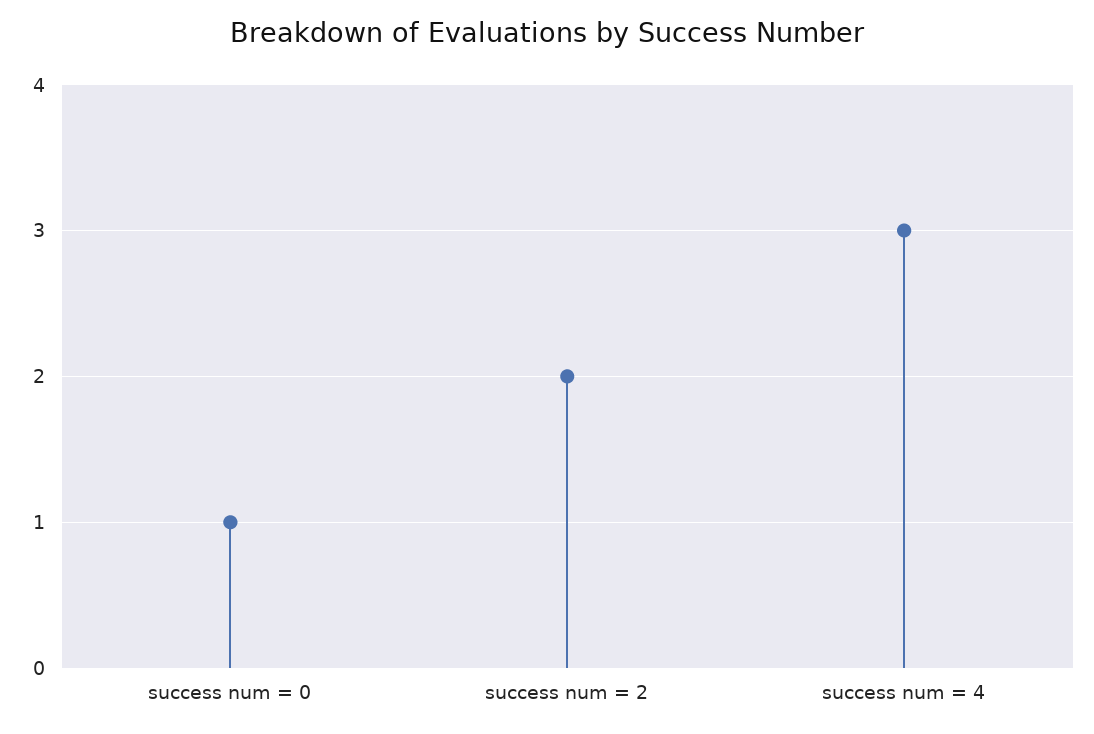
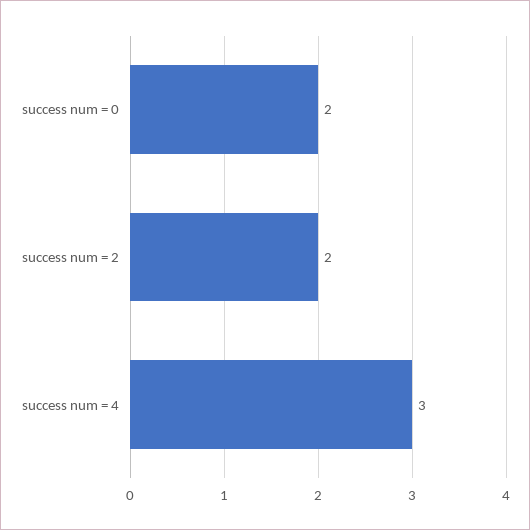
success num = 0: 1 -> 2

